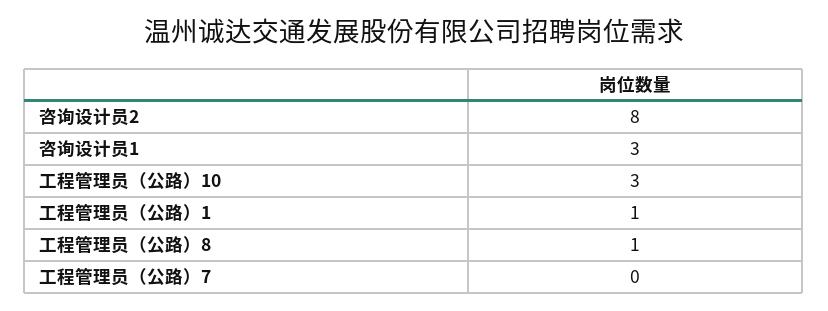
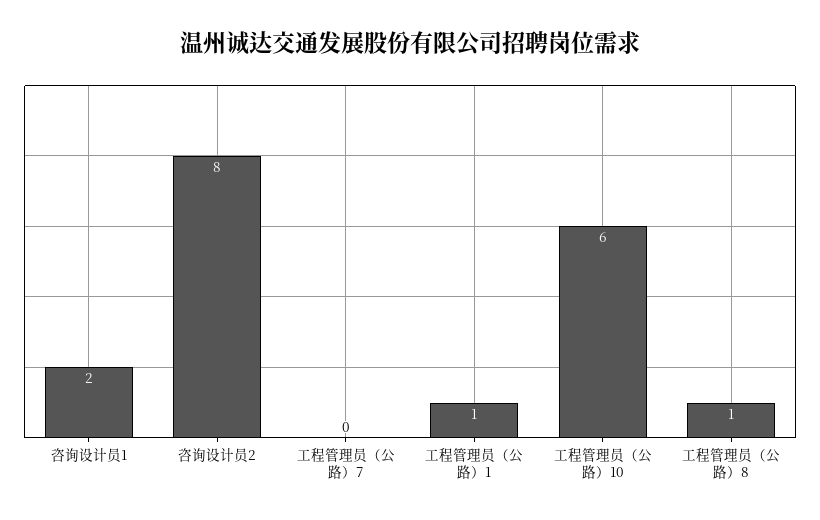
咨询设计员1: 3 -> 2
工程管理员（公路）10: 3 -> 6

